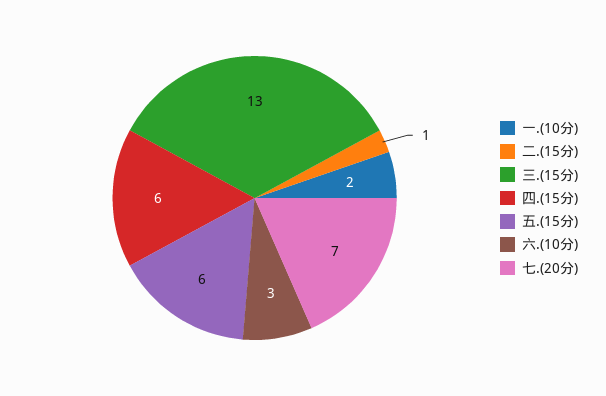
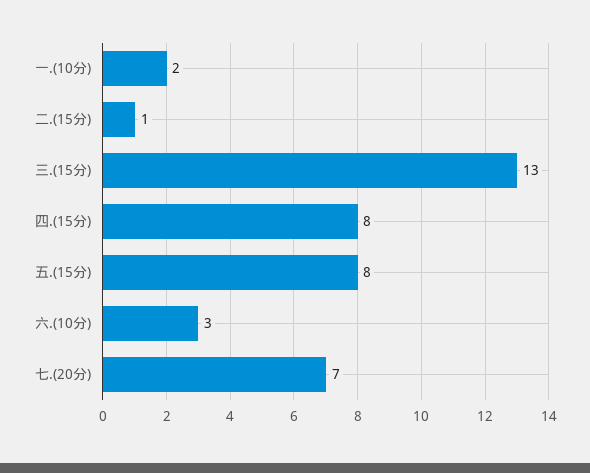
四.(15分): 6 -> 8
五.(15分): 6 -> 8

